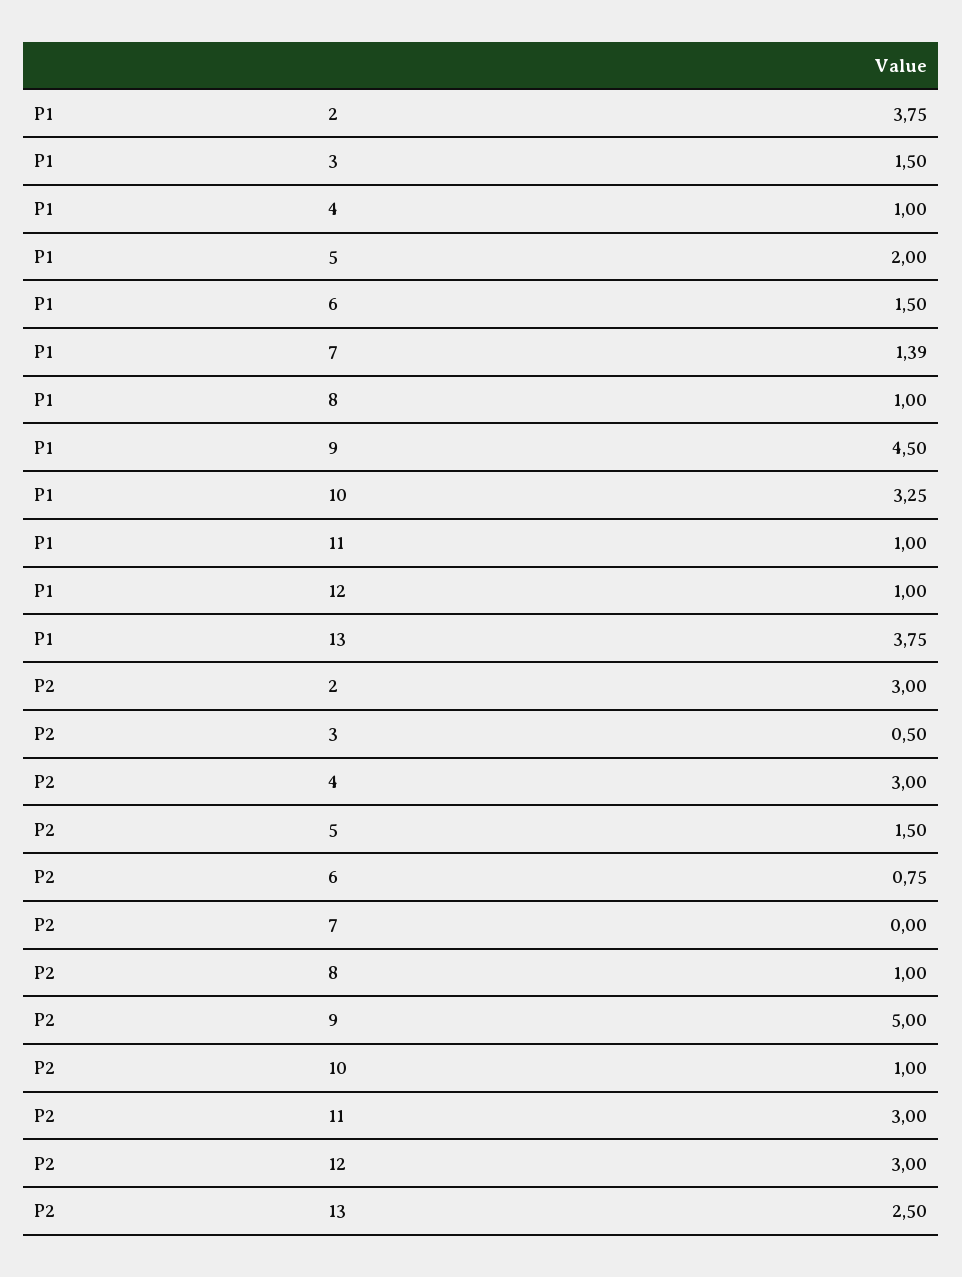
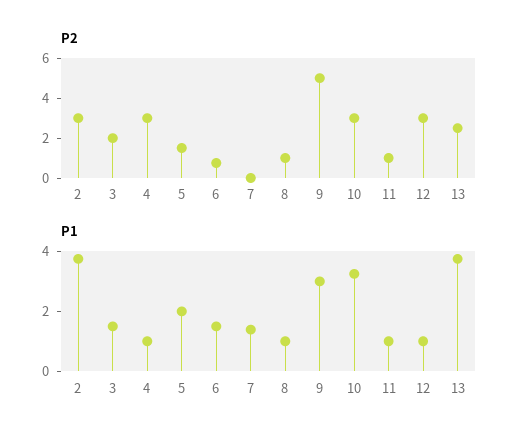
P1, 9: 4.5 -> 3
P2, 3: 0.5 -> 2
P2, 10: 1 -> 3
P2, 11: 3 -> 1

